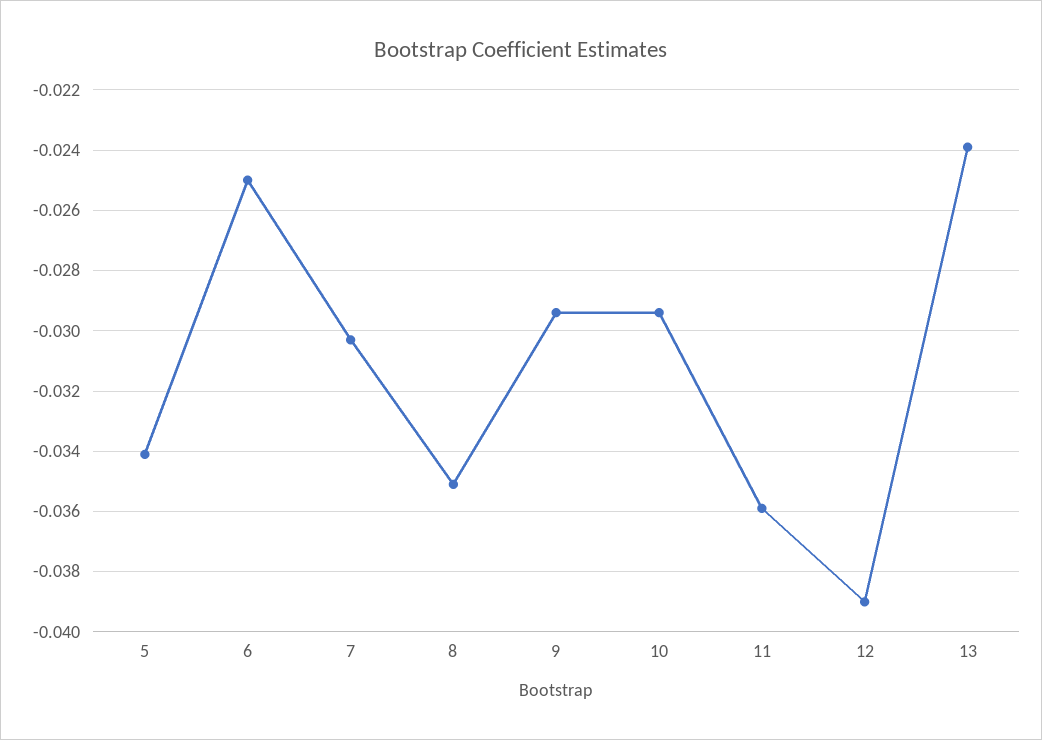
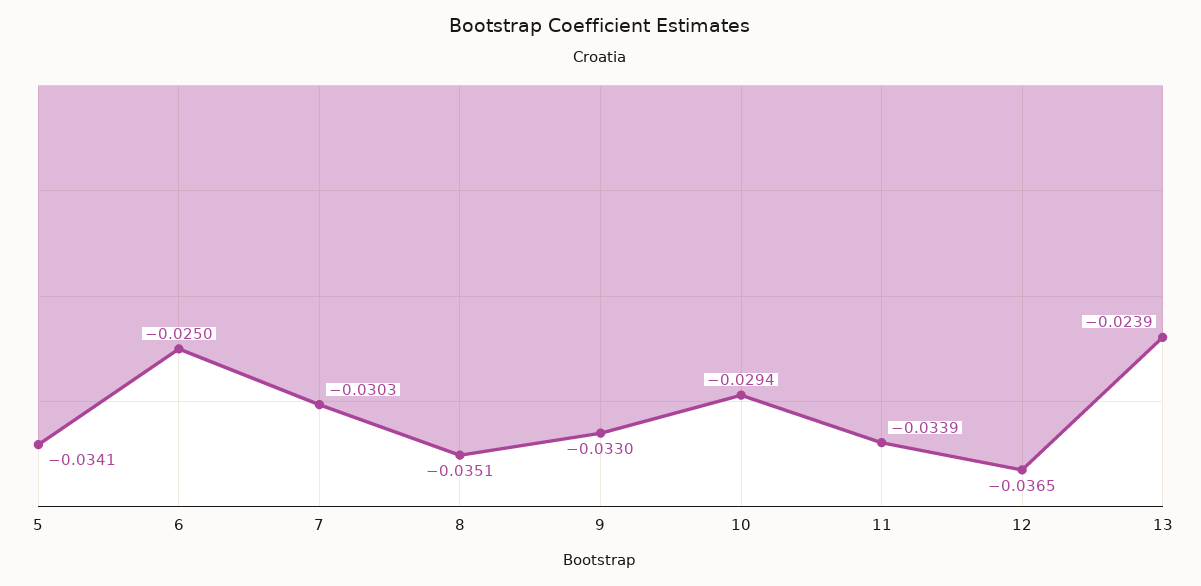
9: -0.0295 -> -0.033
11: -0.036 -> -0.0339
12: -0.039 -> -0.0365

